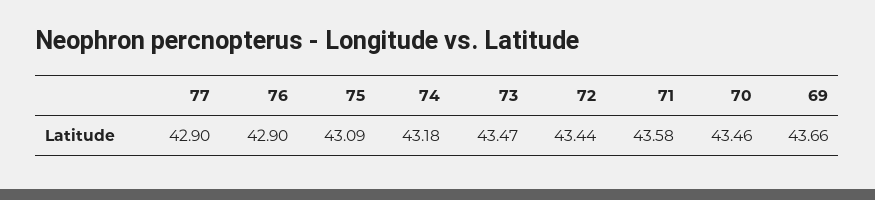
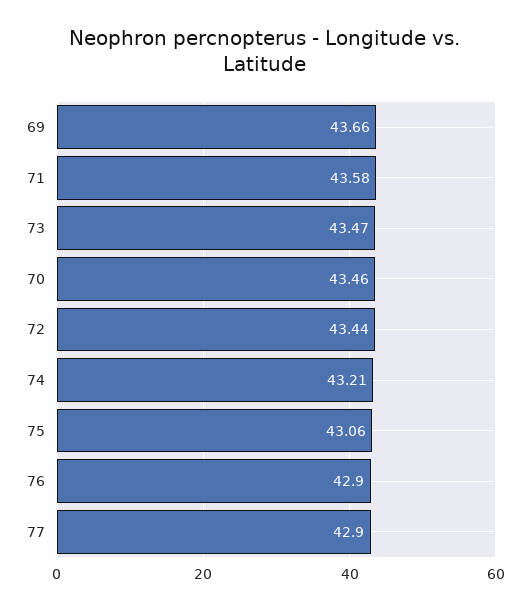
75: 43.09 -> 43.06
74: 43.18 -> 43.21

